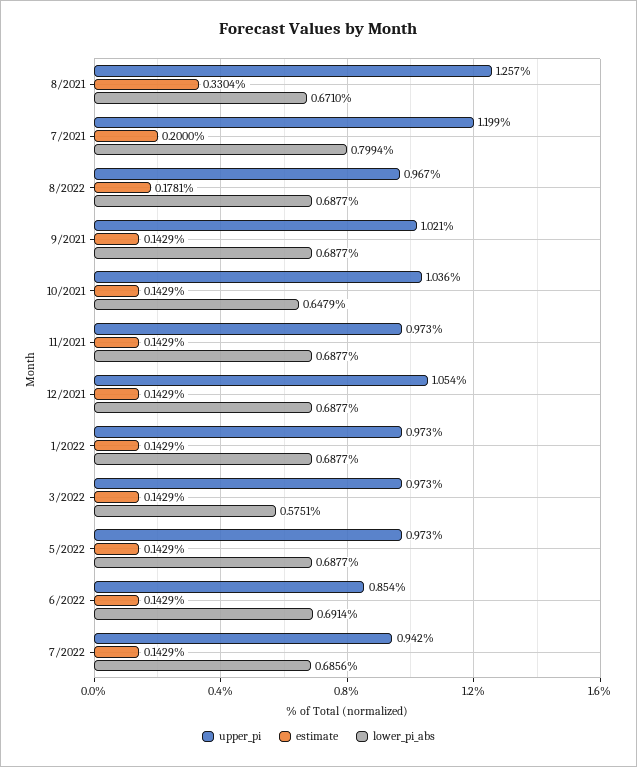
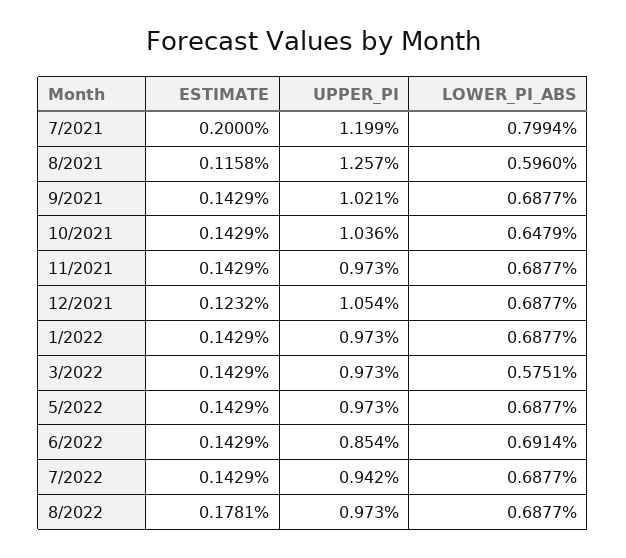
estimate, 8/2021: 0.3304 -> 0.1158
lower_pi_abs, 8/2021: 0.671 -> 0.596
upper_pi, 8/2022: 0.967 -> 0.973
estimate, 12/2021: 0.1429 -> 0.1232
lower_pi_abs, 7/2022: 0.6856 -> 0.6877

